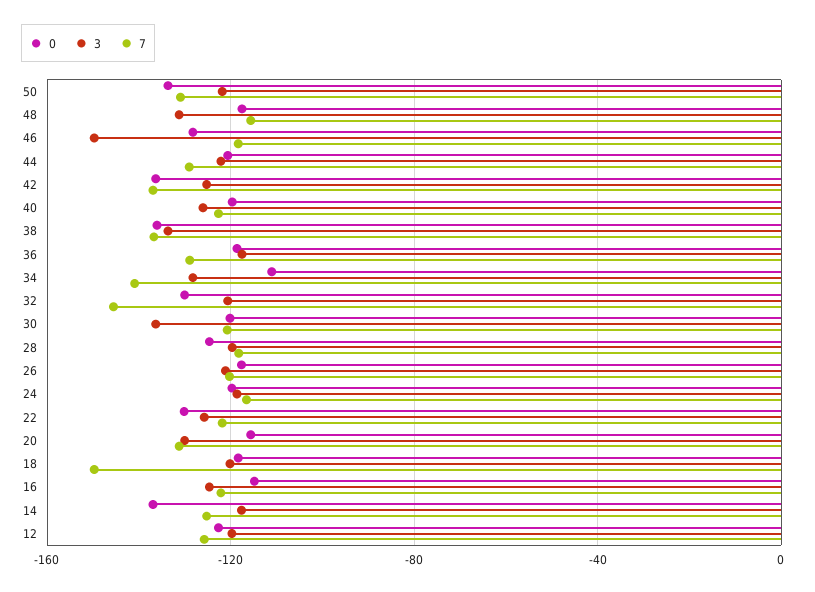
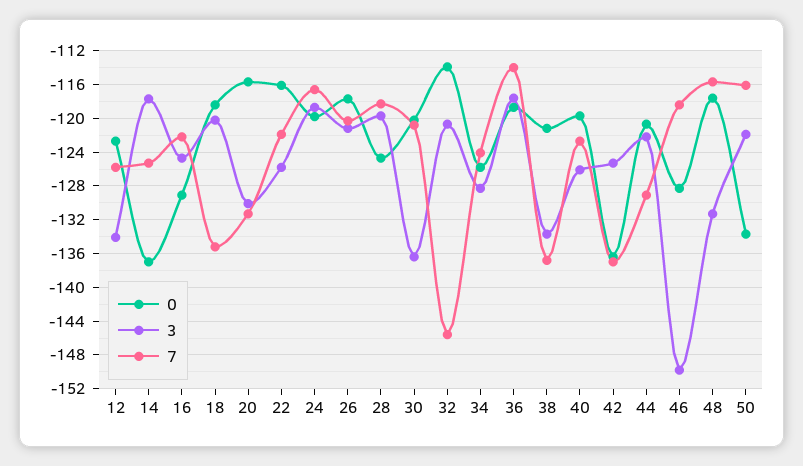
7, 50: -130 -> -116
0, 38: -135 -> -121
7, 36: -130 -> -114
0, 34: -110 -> -126
7, 34: -140 -> -124
0, 32: -130 -> -114
0, 22: -130 -> -116
7, 18: -150 -> -135
0, 16: -115 -> -129
3, 12: -120 -> -134

